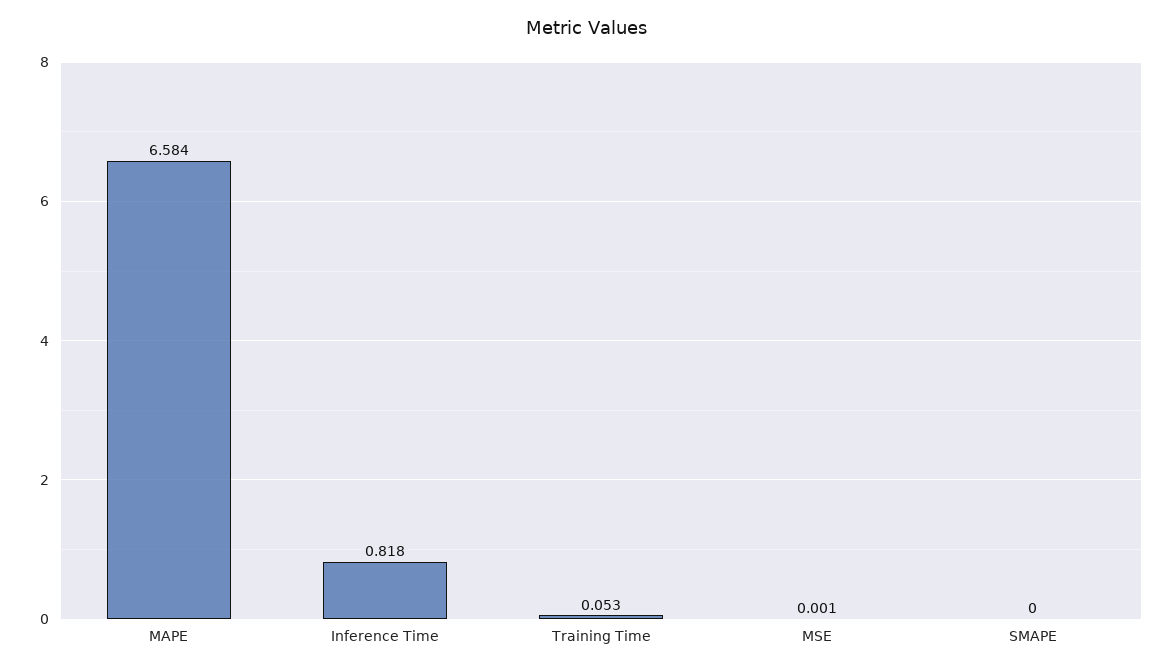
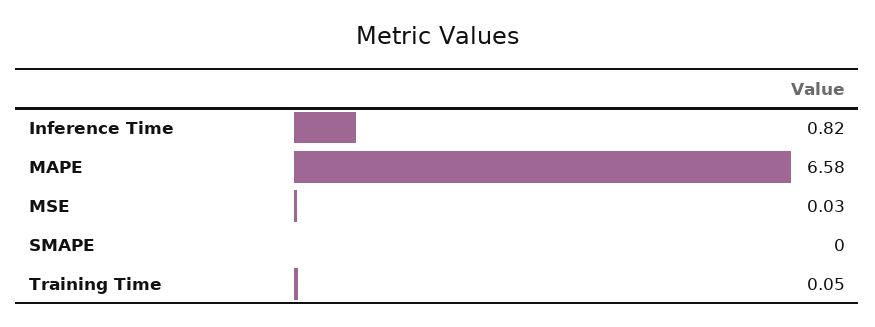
MSE: 0.001 -> 0.03

